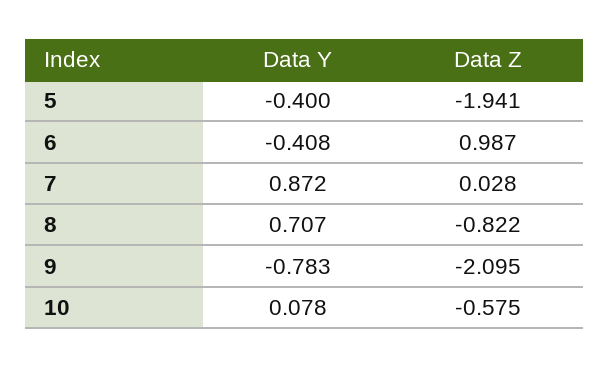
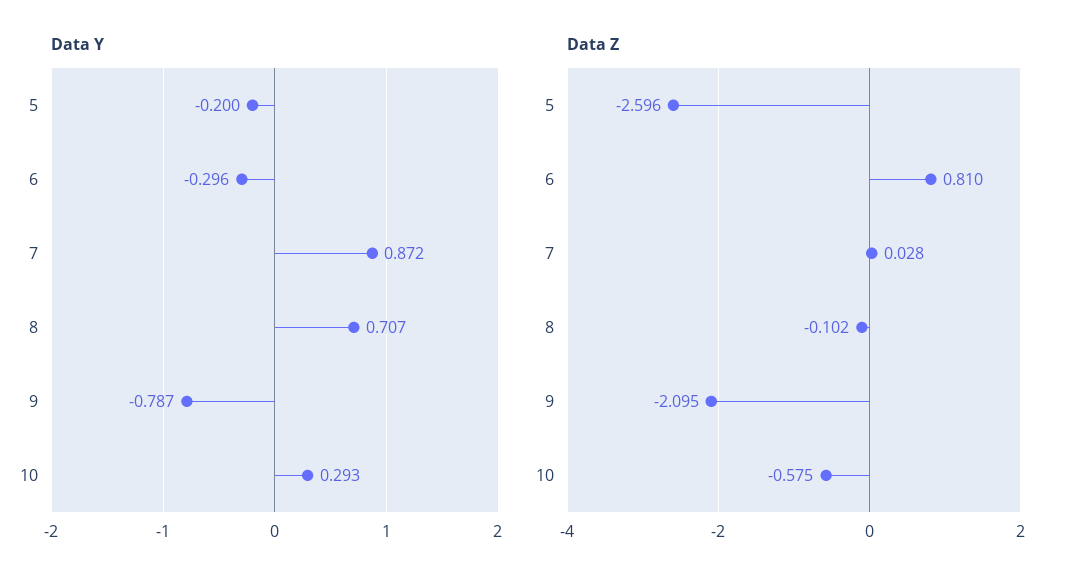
Data Y, 5: -0.4 -> -0.2
Data Z, 5: -1.941 -> -2.596
Data Y, 6: -0.408 -> -0.296
Data Z, 6: 0.987 -> 0.81
Data Z, 8: -0.822 -> -0.102
Data Y, 9: -0.783 -> -0.787
Data Y, 10: 0.078 -> 0.293

